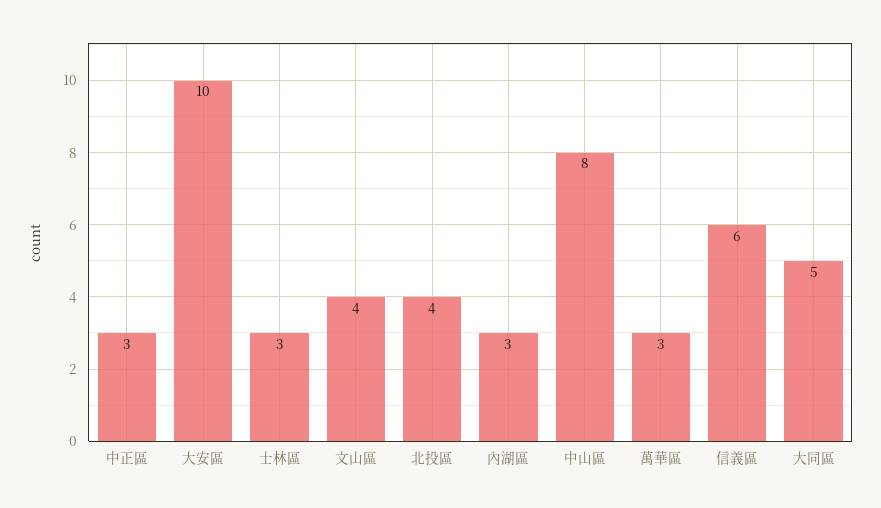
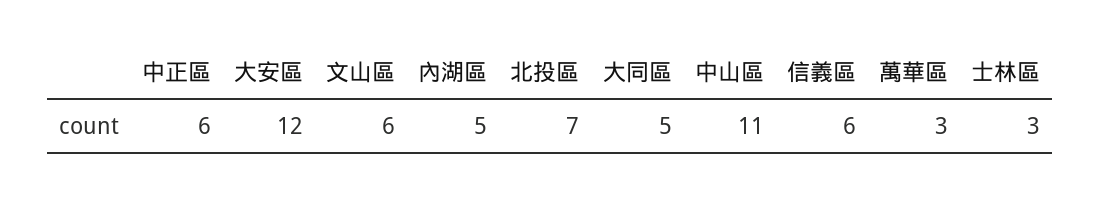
中正區: 3 -> 6
大安區: 10 -> 12
文山區: 4 -> 6
北投區: 4 -> 7
內湖區: 3 -> 5
中山區: 8 -> 11

